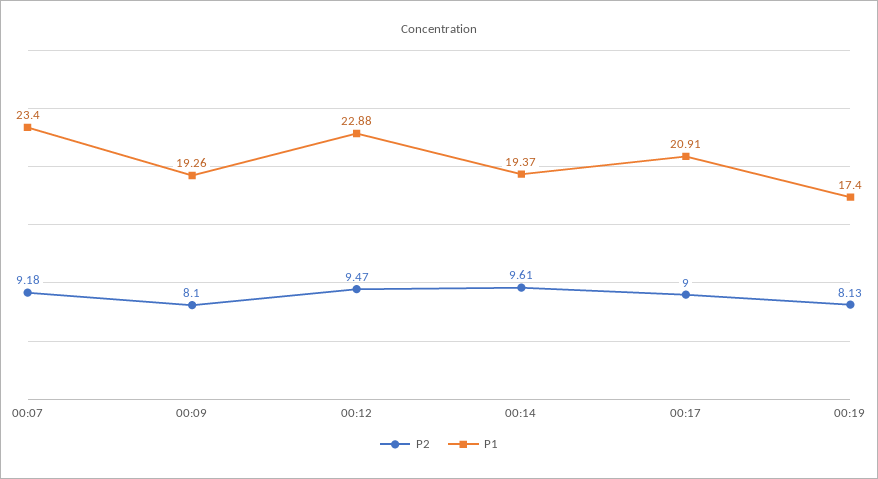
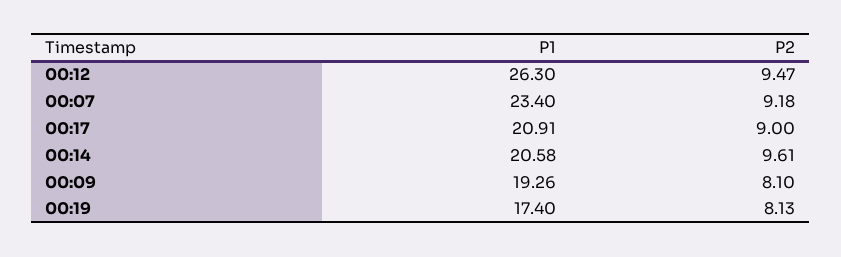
P1, 00:12: 22.88 -> 26.3
P1, 00:14: 19.37 -> 20.58

